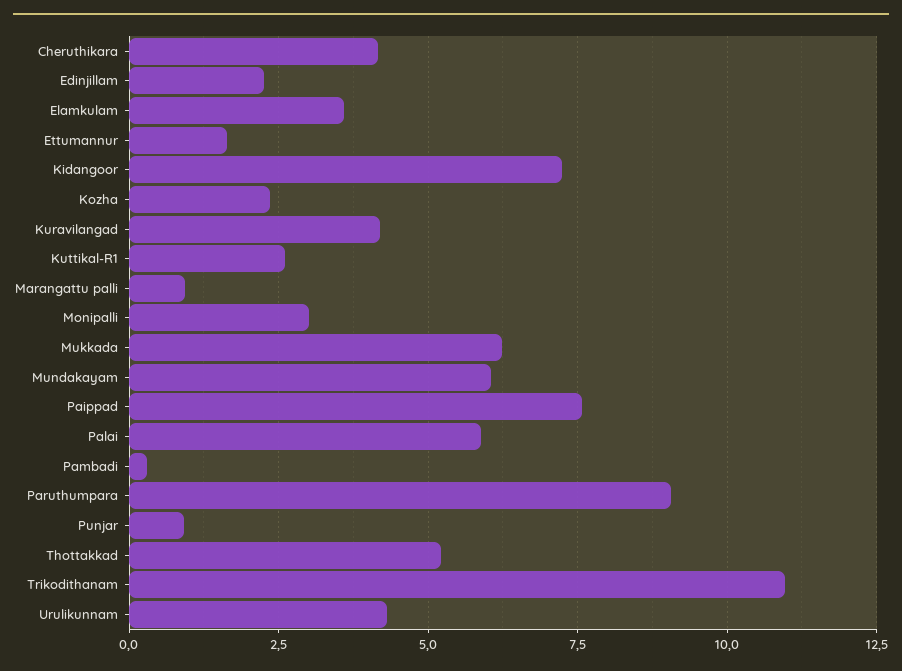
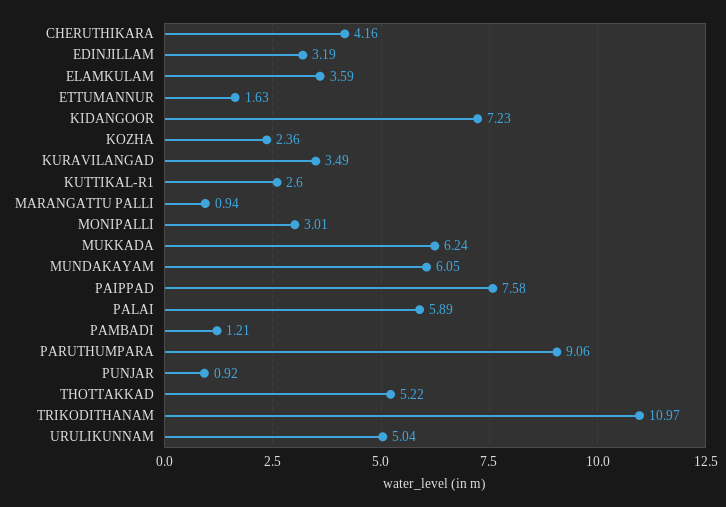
Edinjillam: 2.25 -> 3.19
Kuravilangad: 4.25 -> 3.49
Pambadi: 0.25 -> 1.21
Urulikunnam: 4.25 -> 5.04

